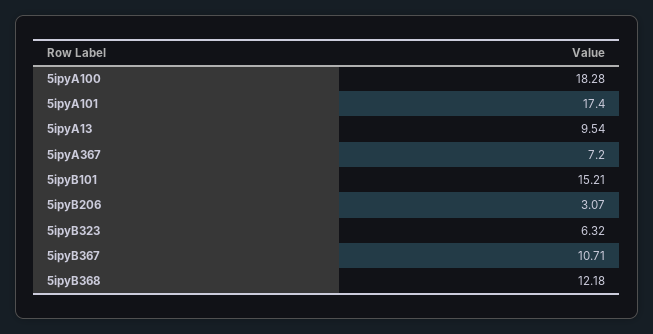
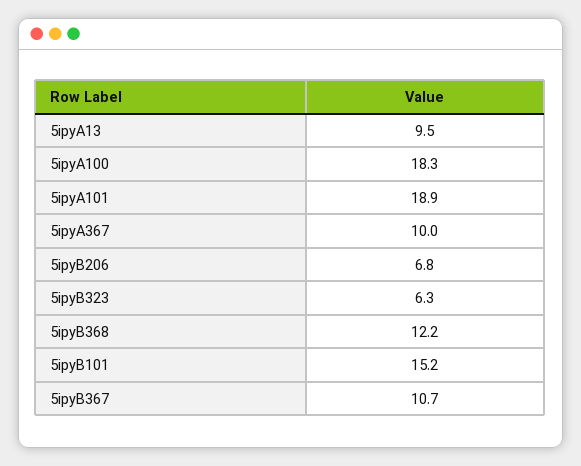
5ipyA101: 17.4 -> 18.9
5ipyA367: 7.2 -> 10
5ipyB206: 3.07 -> 6.8

